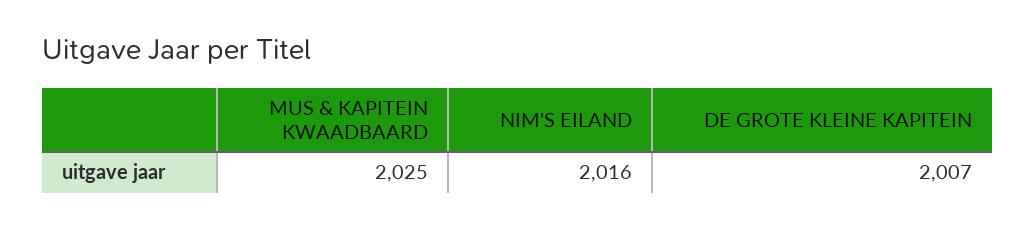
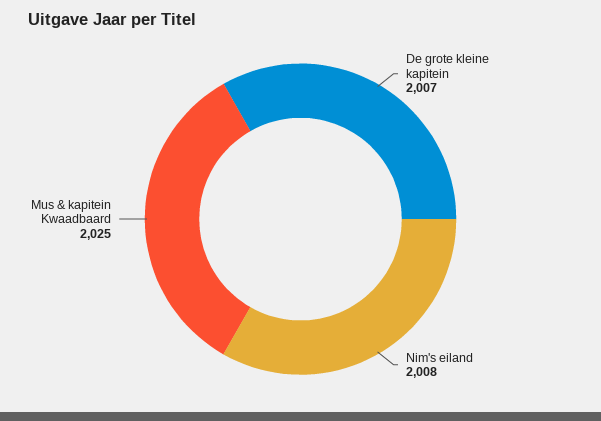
NIM'S EILAND: 2016 -> 2008

